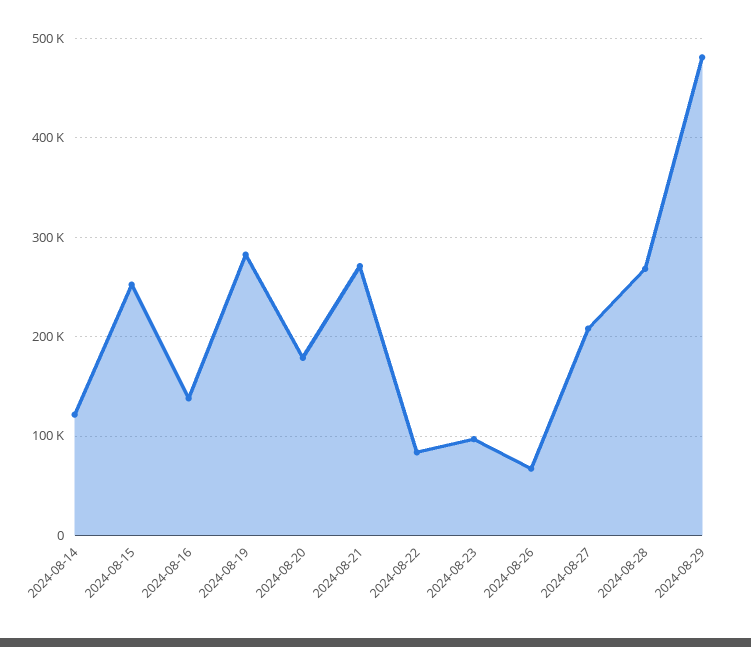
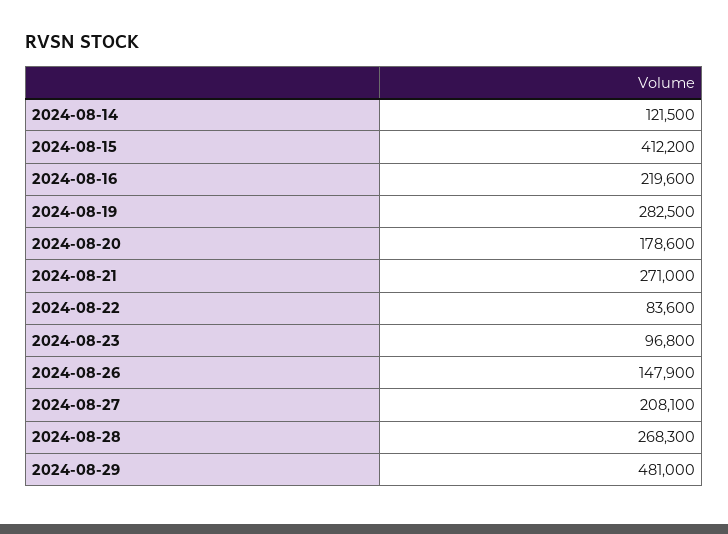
2024-08-15: 250000 -> 412200
2024-08-16: 140000 -> 219600
2024-08-26: 70000 -> 147900

